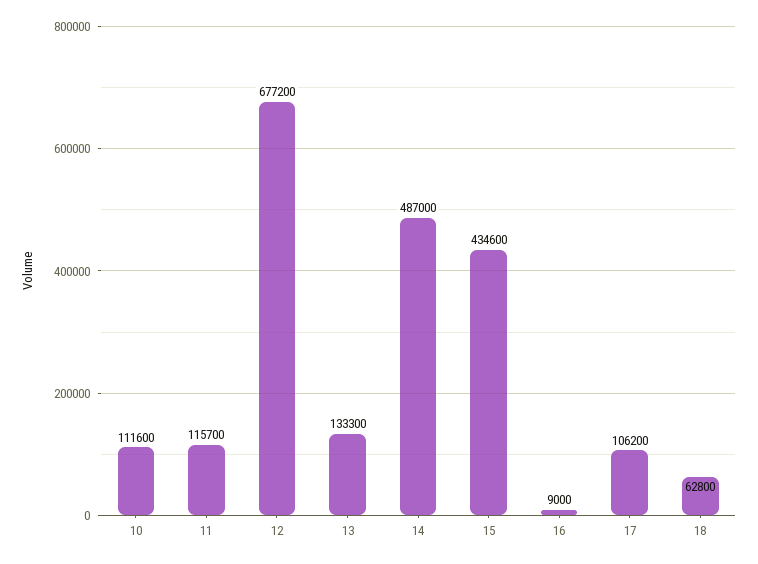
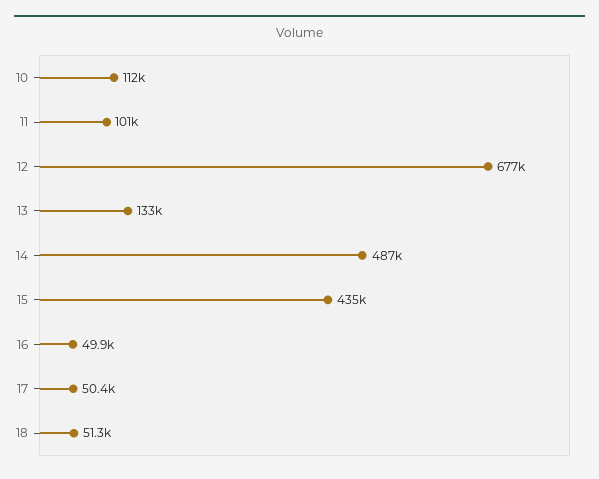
11: 115700 -> 101000
16: 9000 -> 49900
17: 106200 -> 50400
18: 62800 -> 51300

